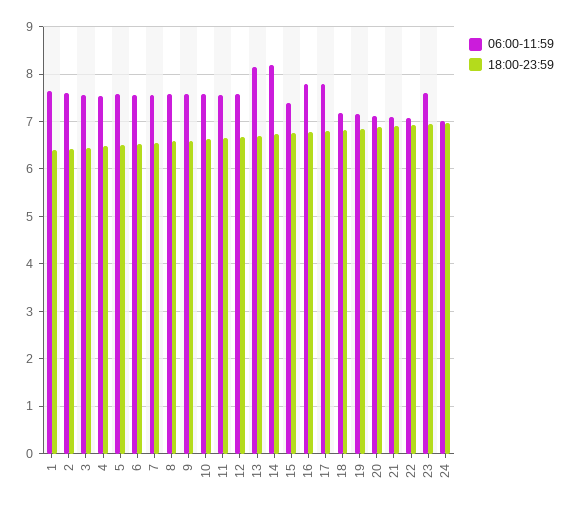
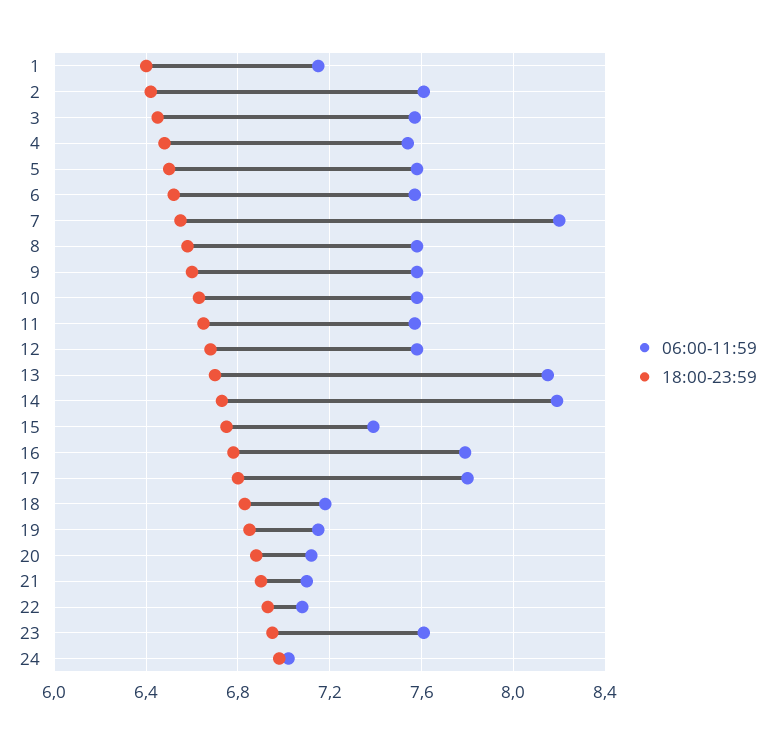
06:00-11:59, 1: 7.6 -> 7.15
06:00-11:59, 7: 7.6 -> 8.2

